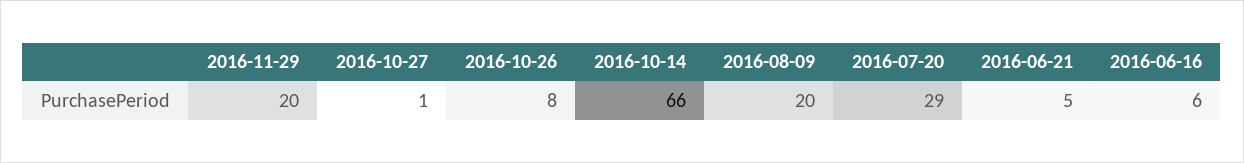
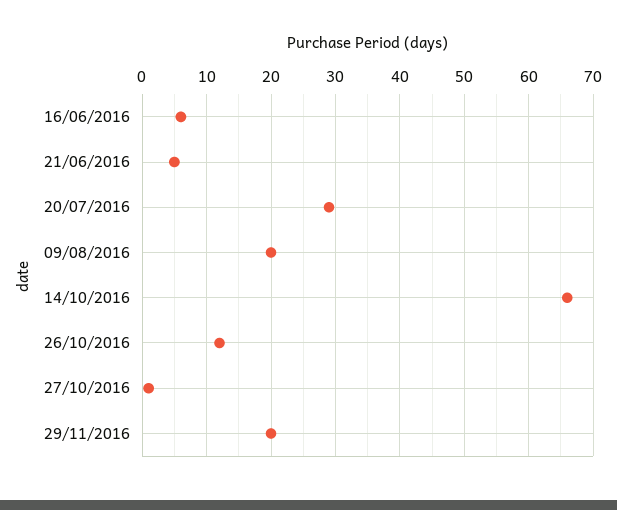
2016-10-26: 8 -> 12

